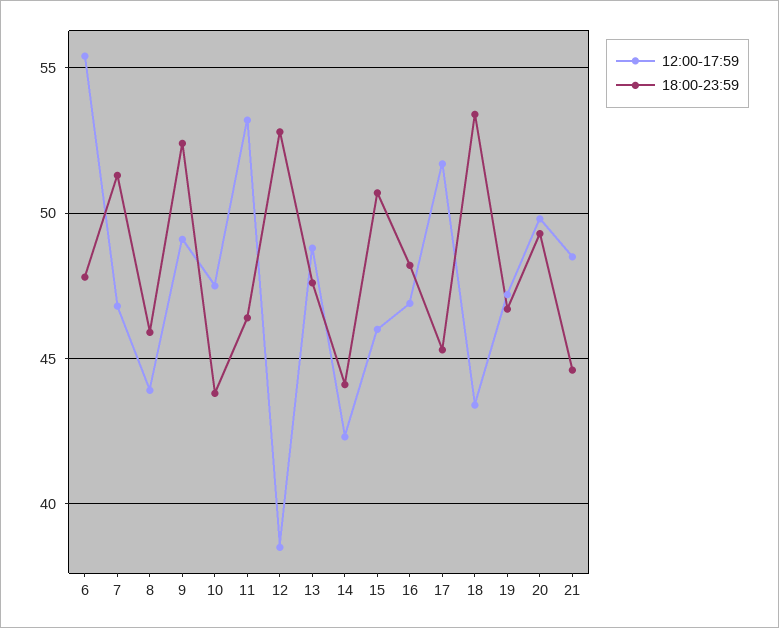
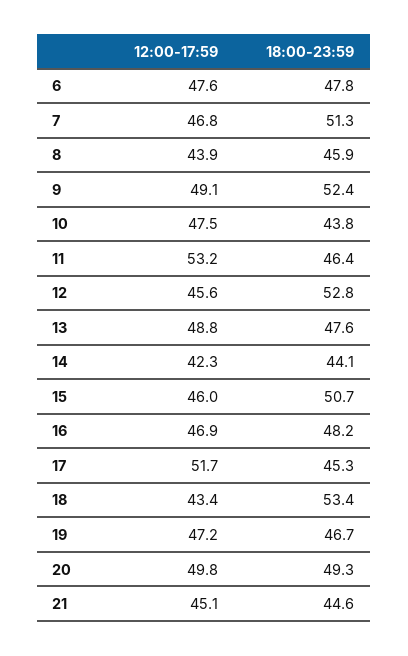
12:00-17:59, 6: 55.5 -> 47.6
12:00-17:59, 12: 38.5 -> 45.6
12:00-17:59, 21: 48.5 -> 45.1

